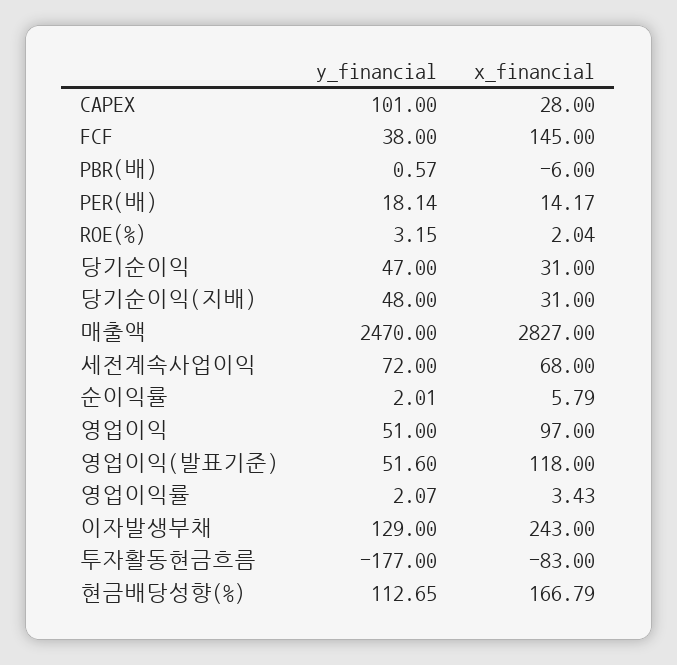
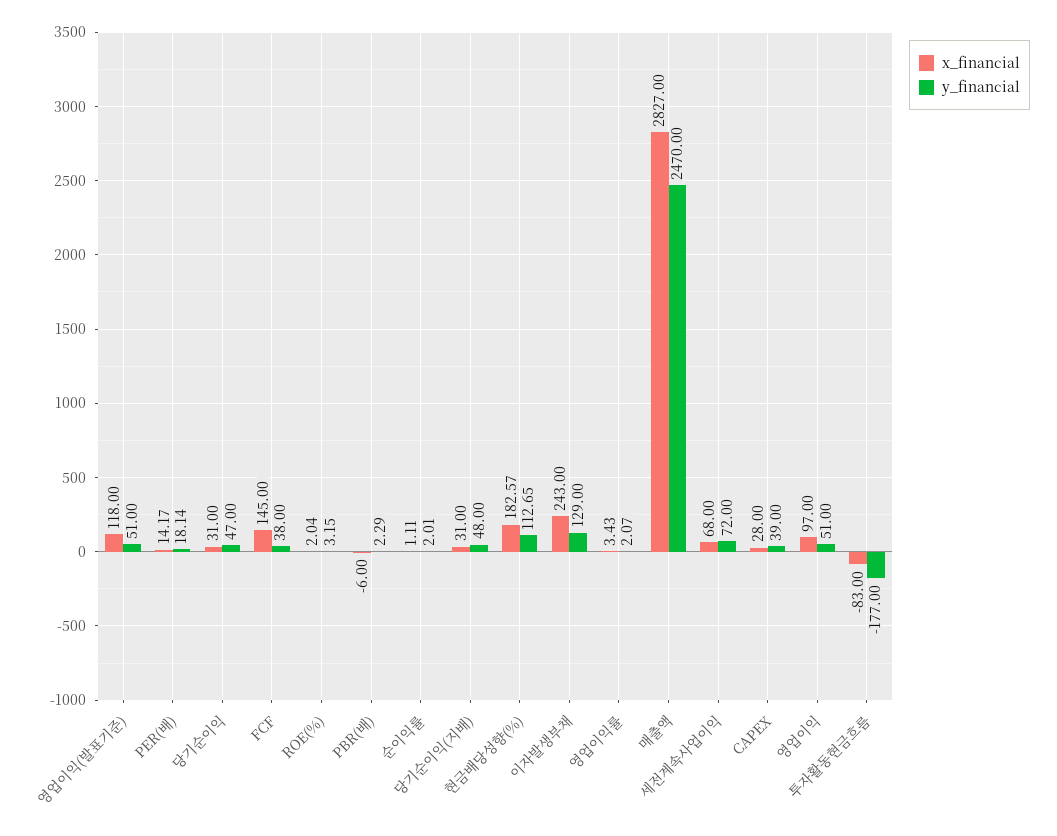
y_financial, CAPEX: 101 -> 39
y_financial, PBR(배): 0.57 -> 2.29
x_financial, 순이익률: 5.79 -> 1.11
y_financial, 영업이익(발표기준): 51.6 -> 51
x_financial, 현금배당성향(%): 166.79 -> 182.57

